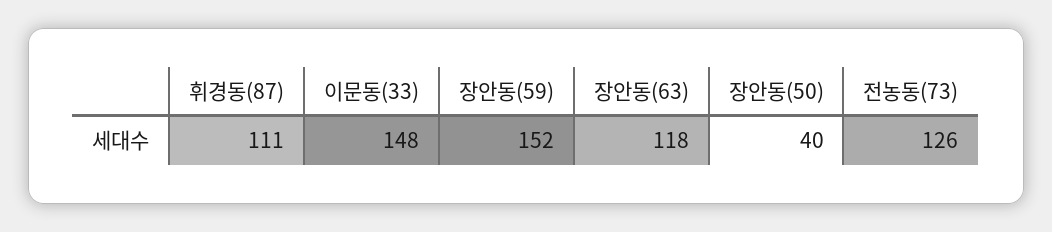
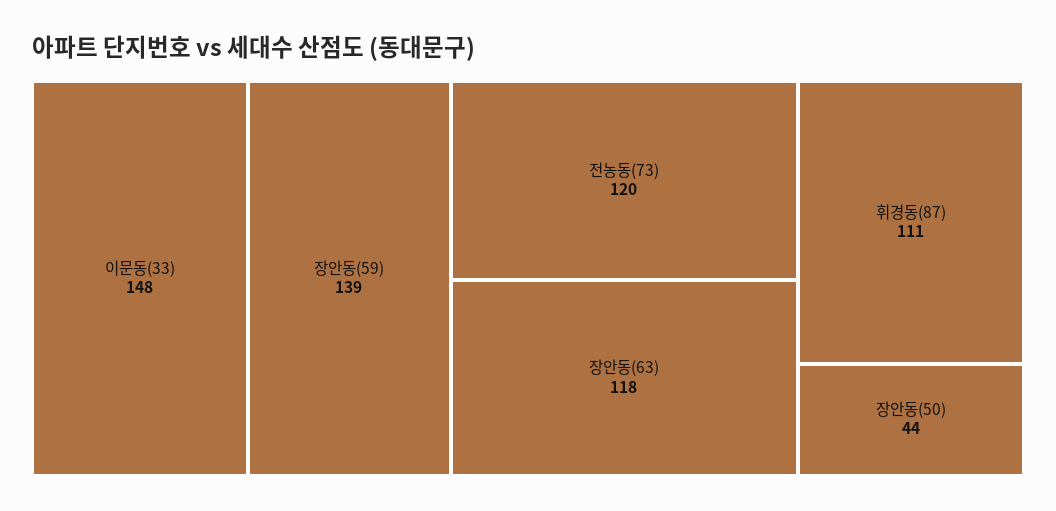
장안동(59): 152 -> 139
장안동(50): 40 -> 44
전농동(73): 126 -> 120

